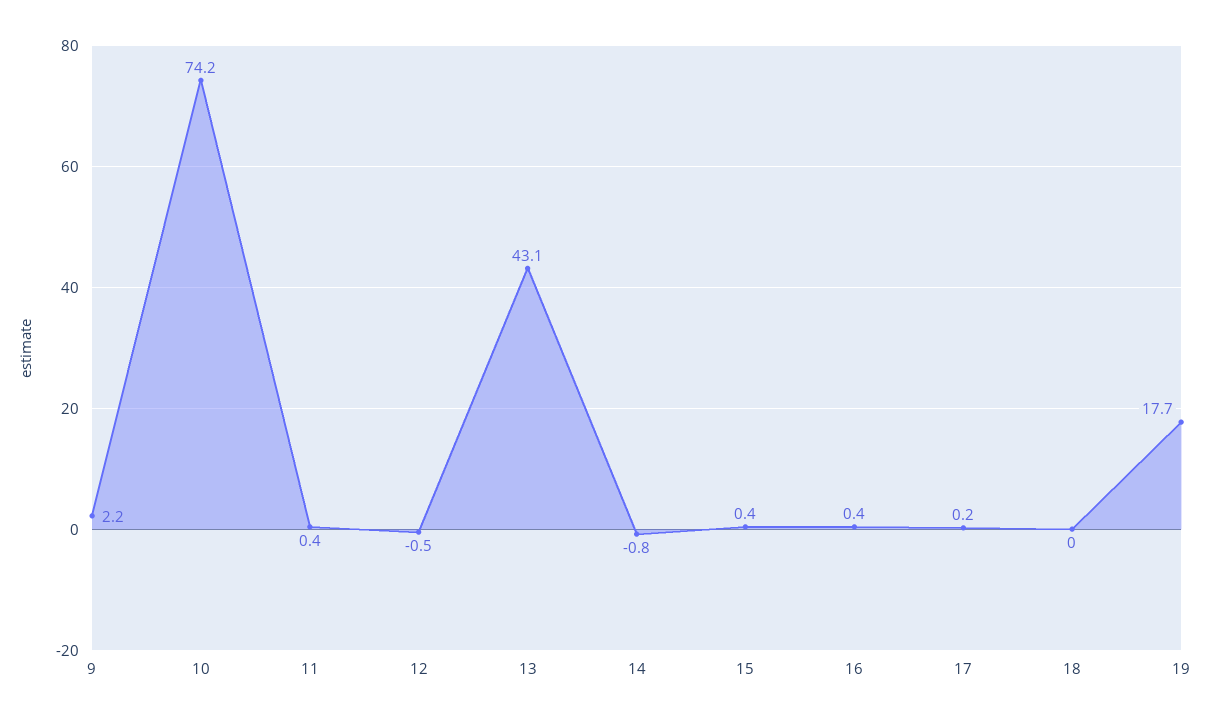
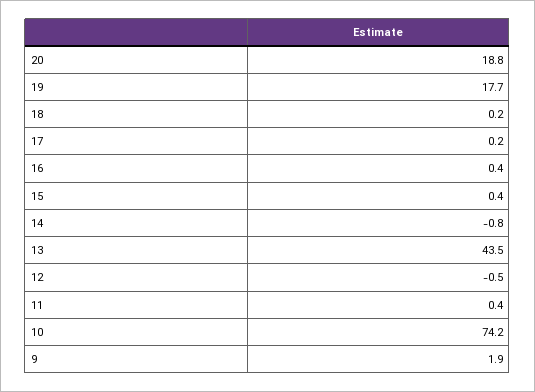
9: 2.2 -> 1.9
13: 43.1 -> 43.5
18: 0 -> 0.2
20: none -> 18.8

